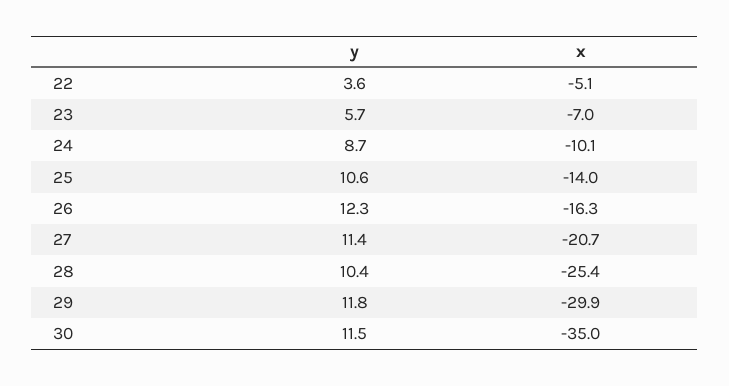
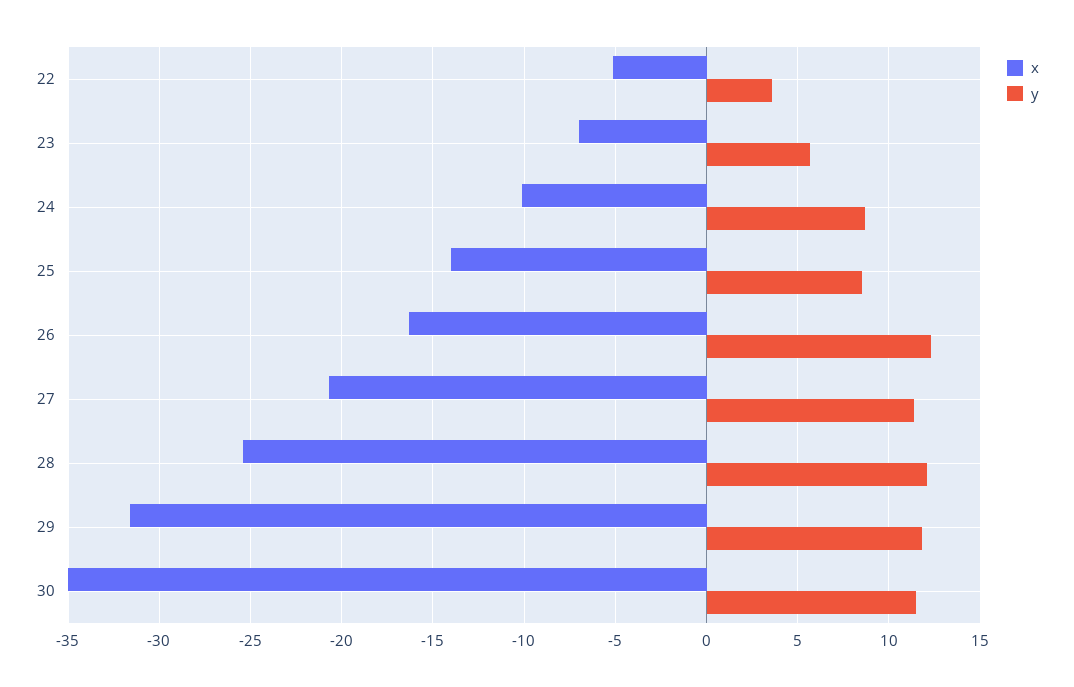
y, 25: 10.6 -> 8.5
y, 28: 10.4 -> 12
x, 29: -29.9 -> -31.5

